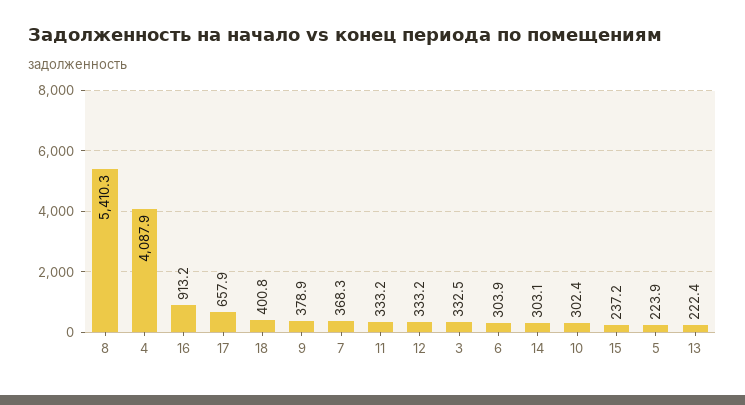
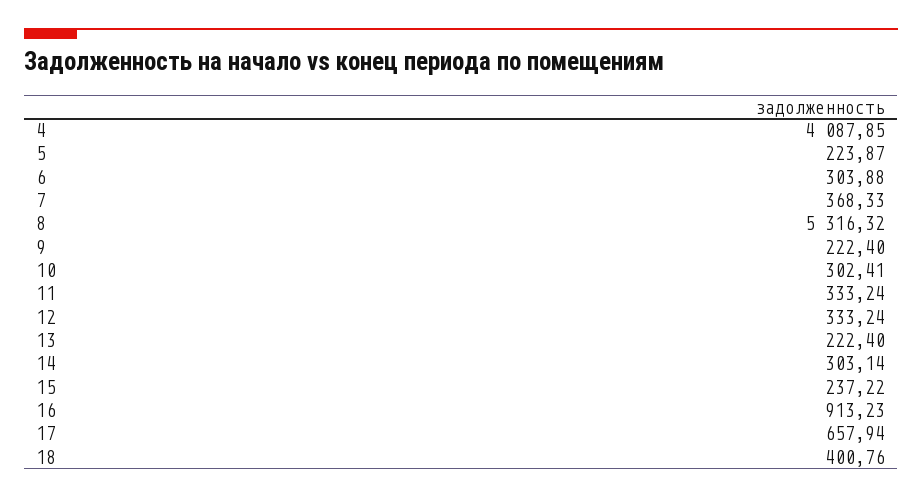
8: 5410.3 -> 5316.32
9: 378.9 -> 222.4
3: 332.5 -> none

